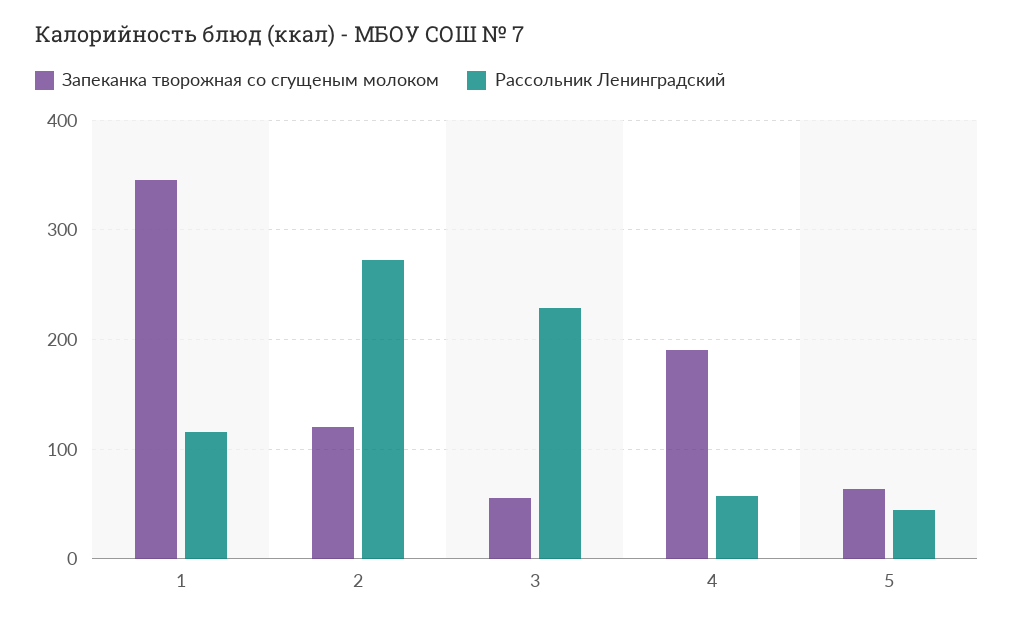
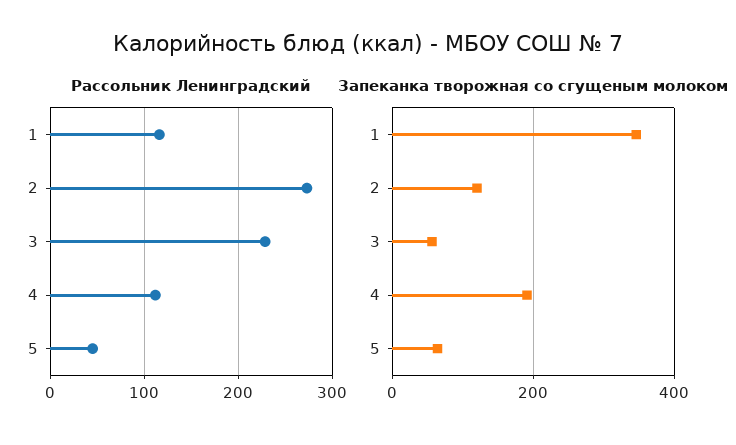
Рассольник Ленинградский, 4: 60 -> 110

